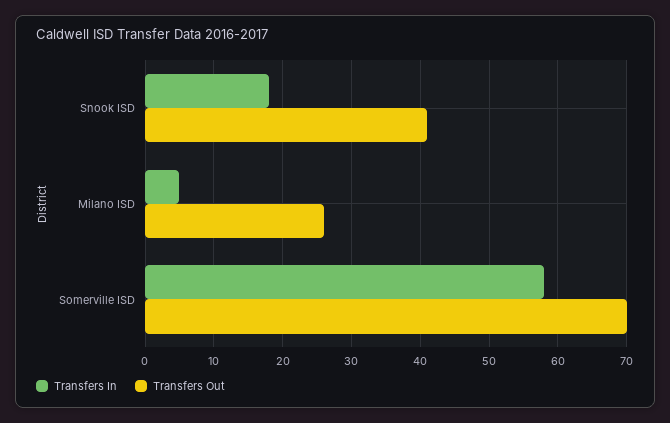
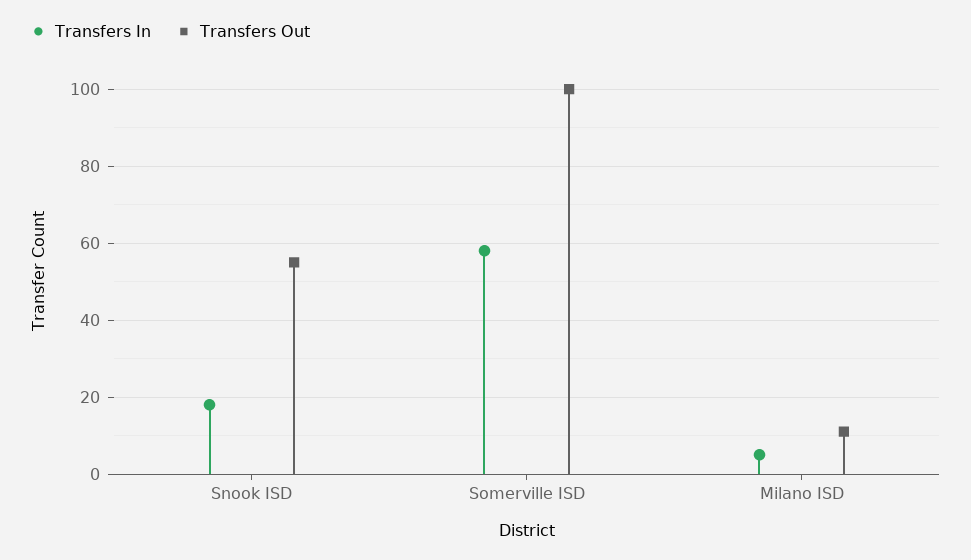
Transfers Out, Snook ISD: 41 -> 55
Transfers Out, Milano ISD: 26 -> 10
Transfers Out, Somerville ISD: 70 -> 100

